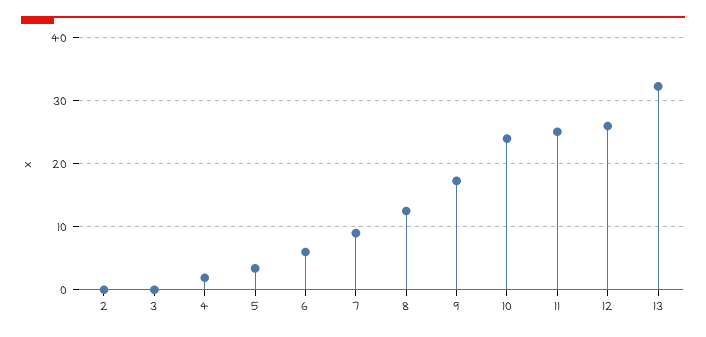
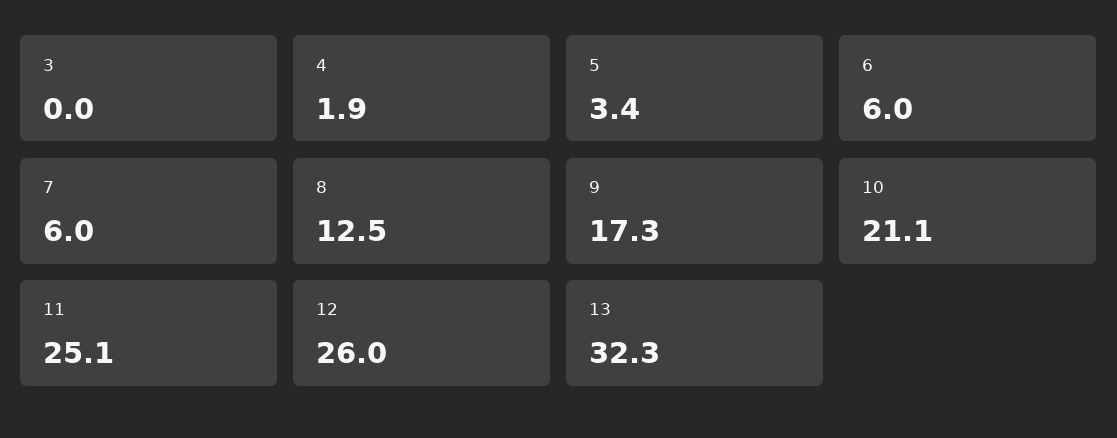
2: 0 -> none
7: 9 -> 6
10: 24 -> 21.1

